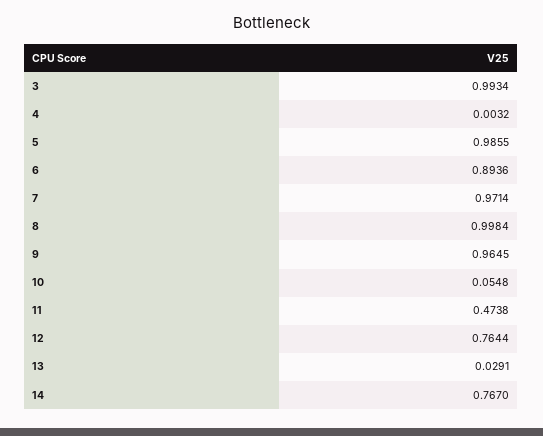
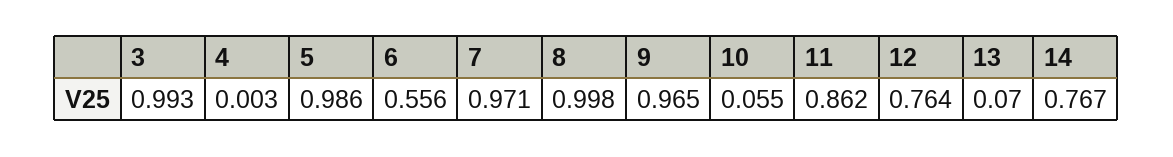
6: 0.8936 -> 0.556
11: 0.4738 -> 0.862
13: 0.0291 -> 0.07

